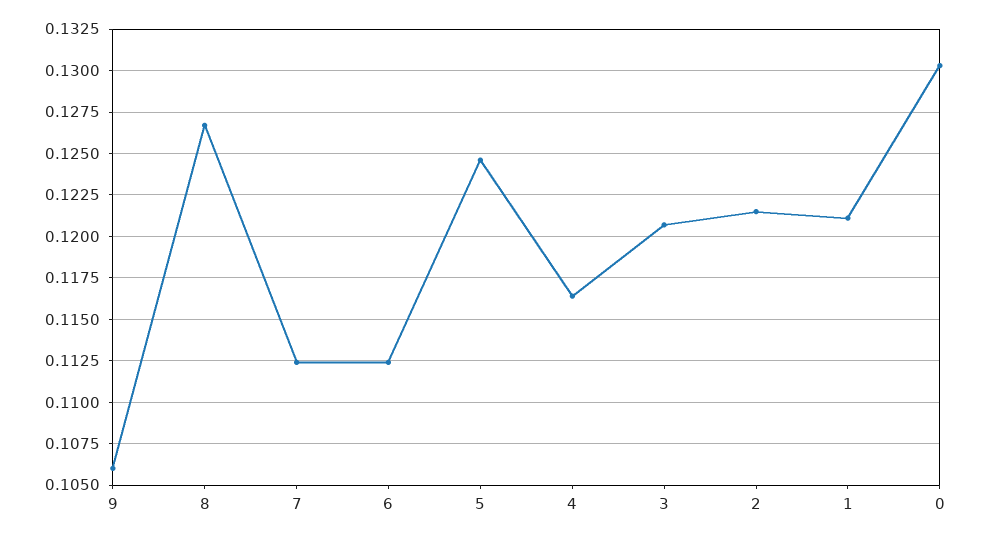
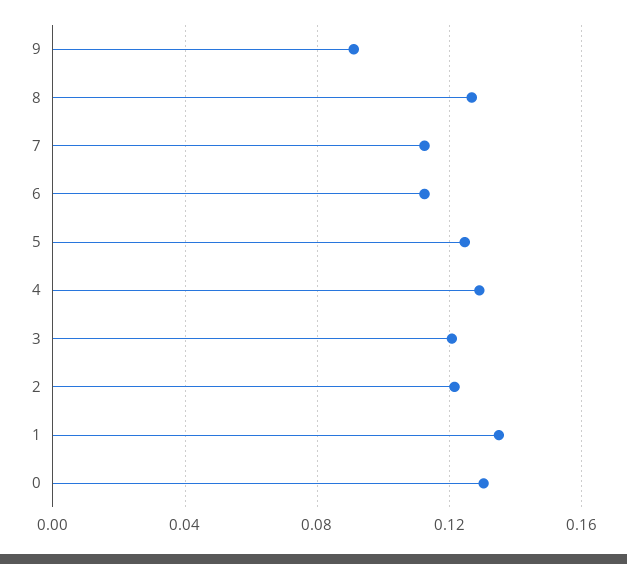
9: 0.106 -> 0.09
4: 0.1165 -> 0.13
1: 0.121 -> 0.135

